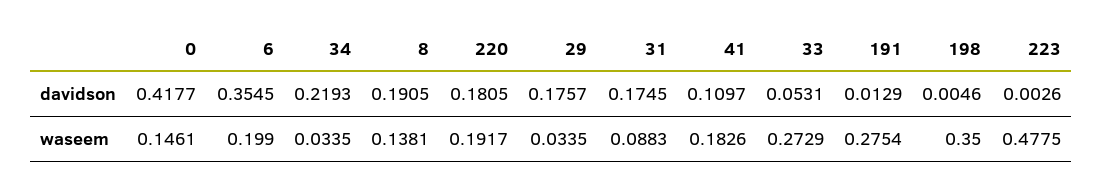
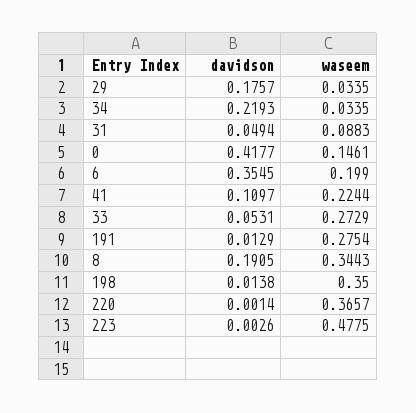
220, davidson: 0.1805 -> 0.0014
31, davidson: 0.1745 -> 0.0494
198, davidson: 0.0046 -> 0.0138
8, waseem: 0.1381 -> 0.3443
220, waseem: 0.1917 -> 0.3657
41, waseem: 0.1826 -> 0.2244

